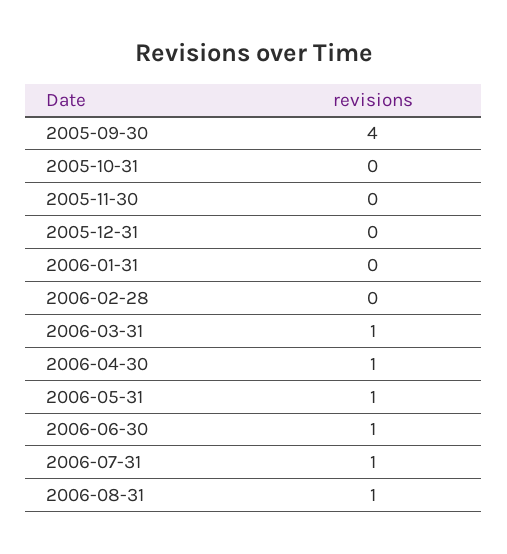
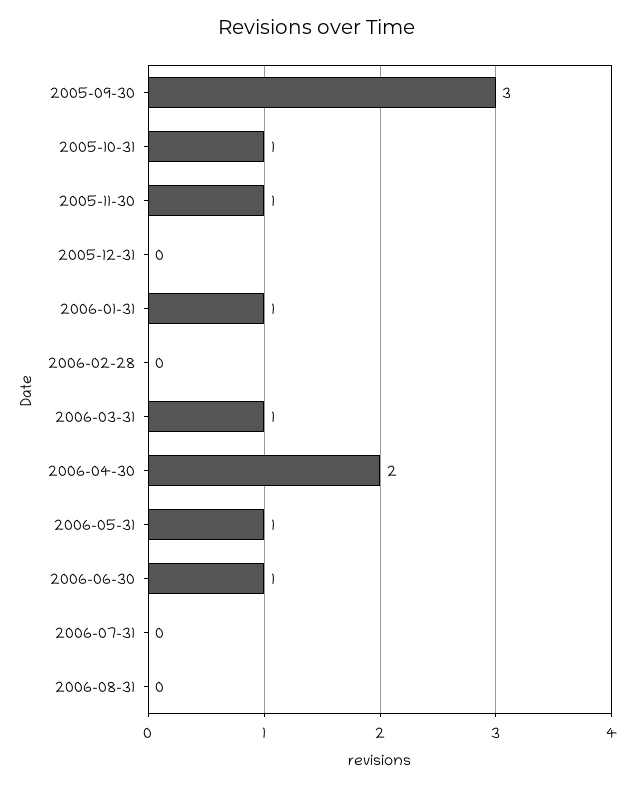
2005-09-30: 4 -> 3
2005-10-31: 0 -> 1
2005-11-30: 0 -> 1
2006-01-31: 0 -> 1
2006-04-30: 1 -> 2
2006-07-31: 1 -> 0
2006-08-31: 1 -> 0

